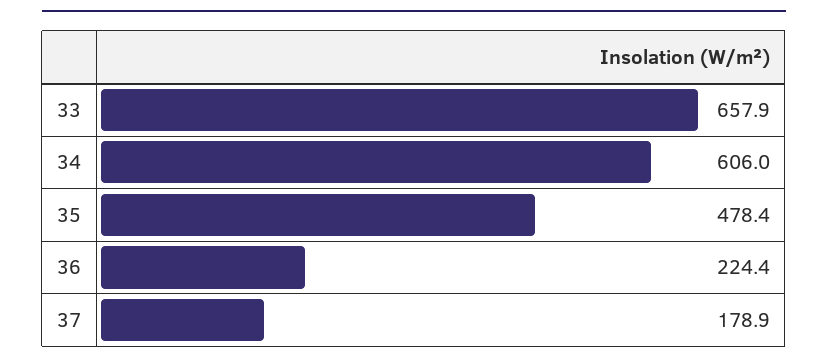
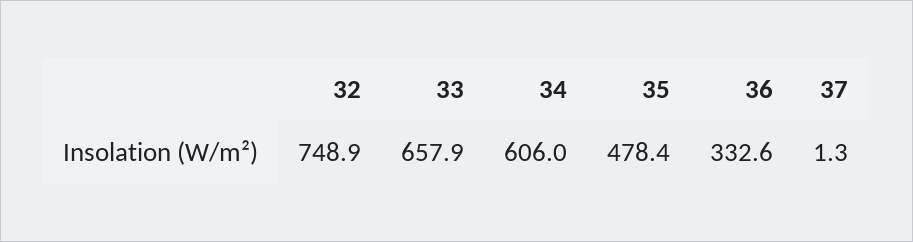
36: 224.4 -> 332.6
37: 178.9 -> 1.3
32: none -> 748.9

